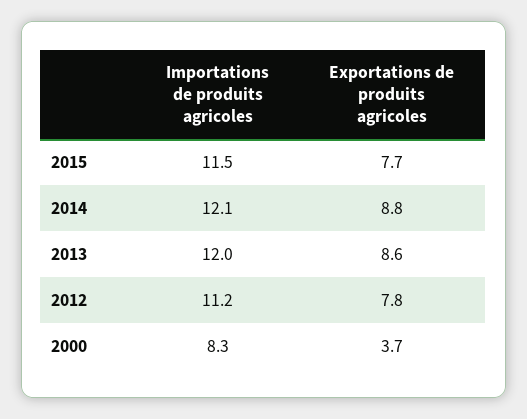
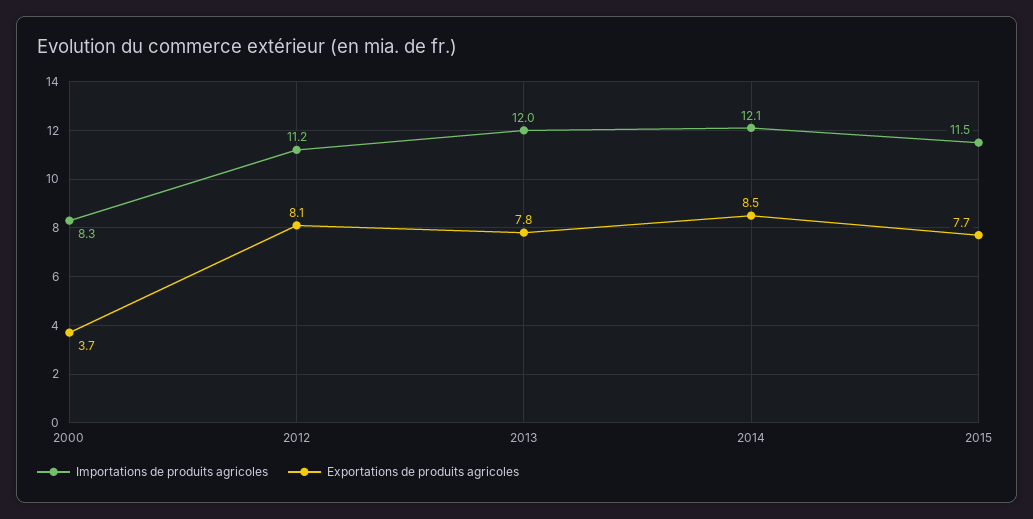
Exportations de produits agricoles, 2014: 8.8 -> 8.5
Exportations de produits agricoles, 2013: 8.6 -> 7.8
Exportations de produits agricoles, 2012: 7.8 -> 8.1

